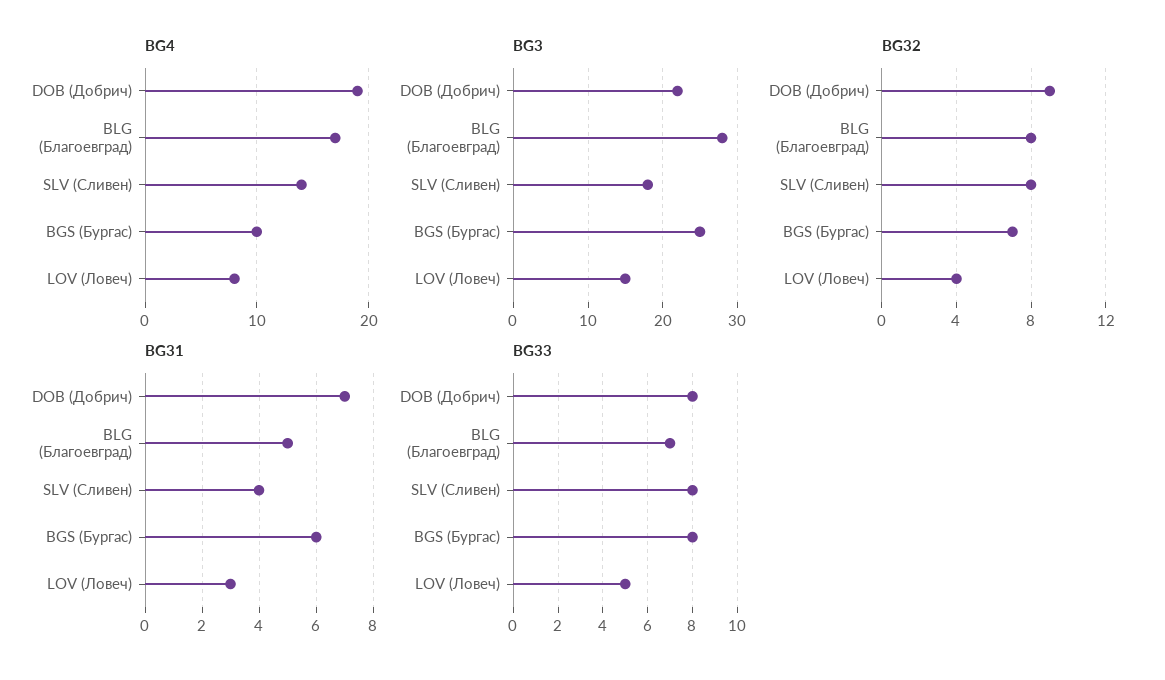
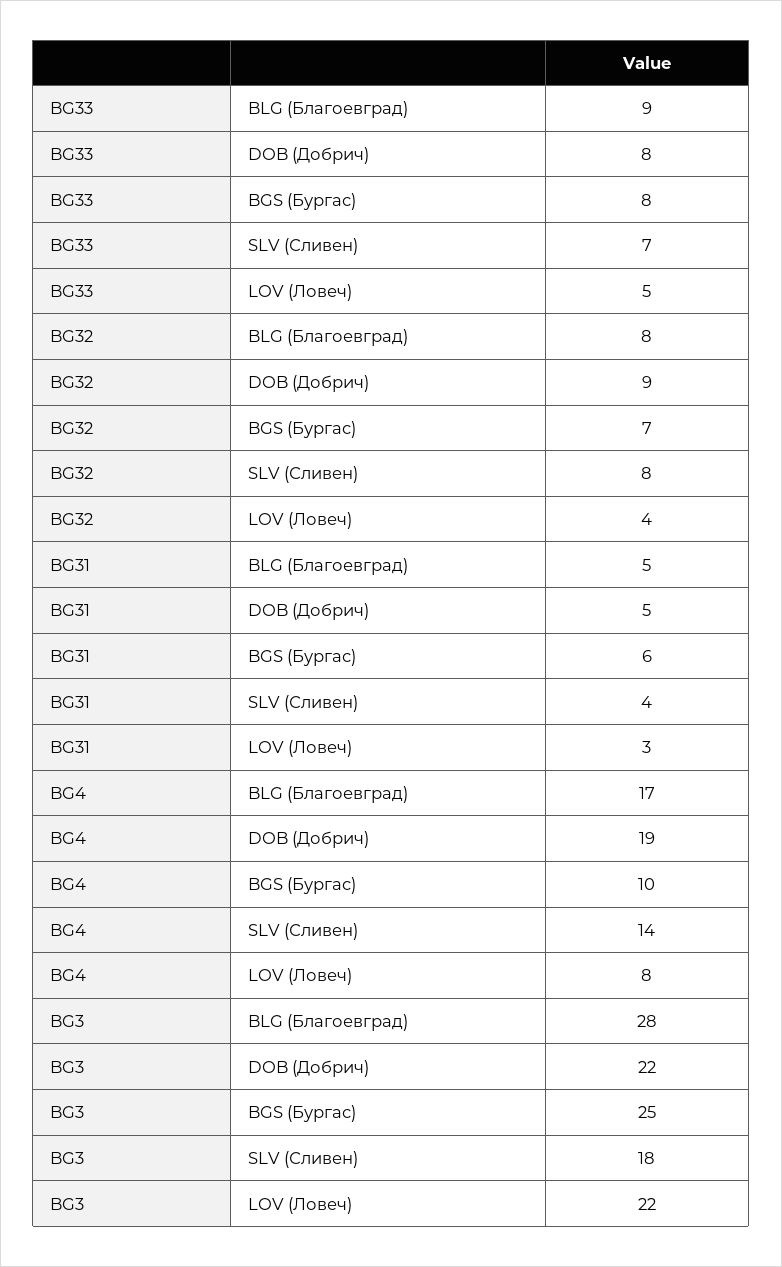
BG3, LOV (Ловеч): 15 -> 22
BG31, DOB (Добрич): 7 -> 5
BG33, BLG (Благоевград): 7 -> 9
BG33, SLV (Сливен): 8 -> 7

